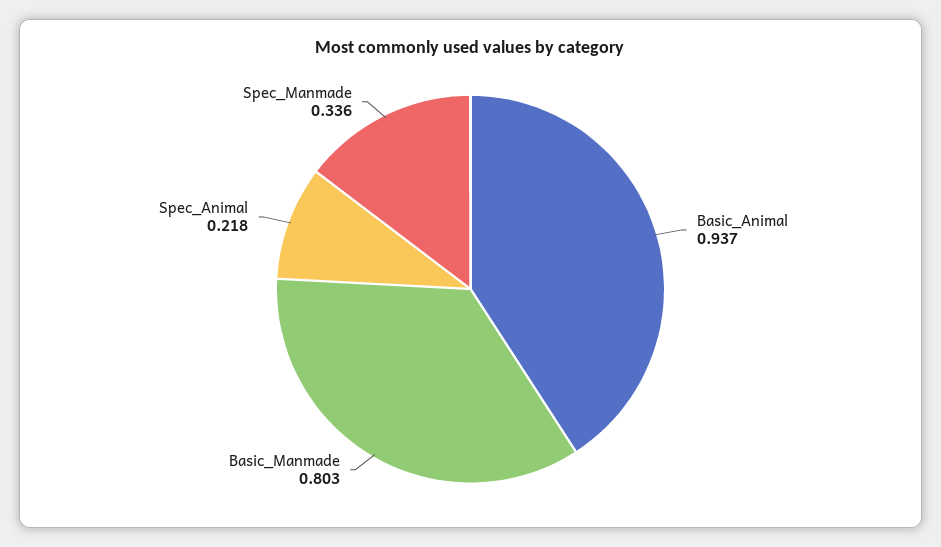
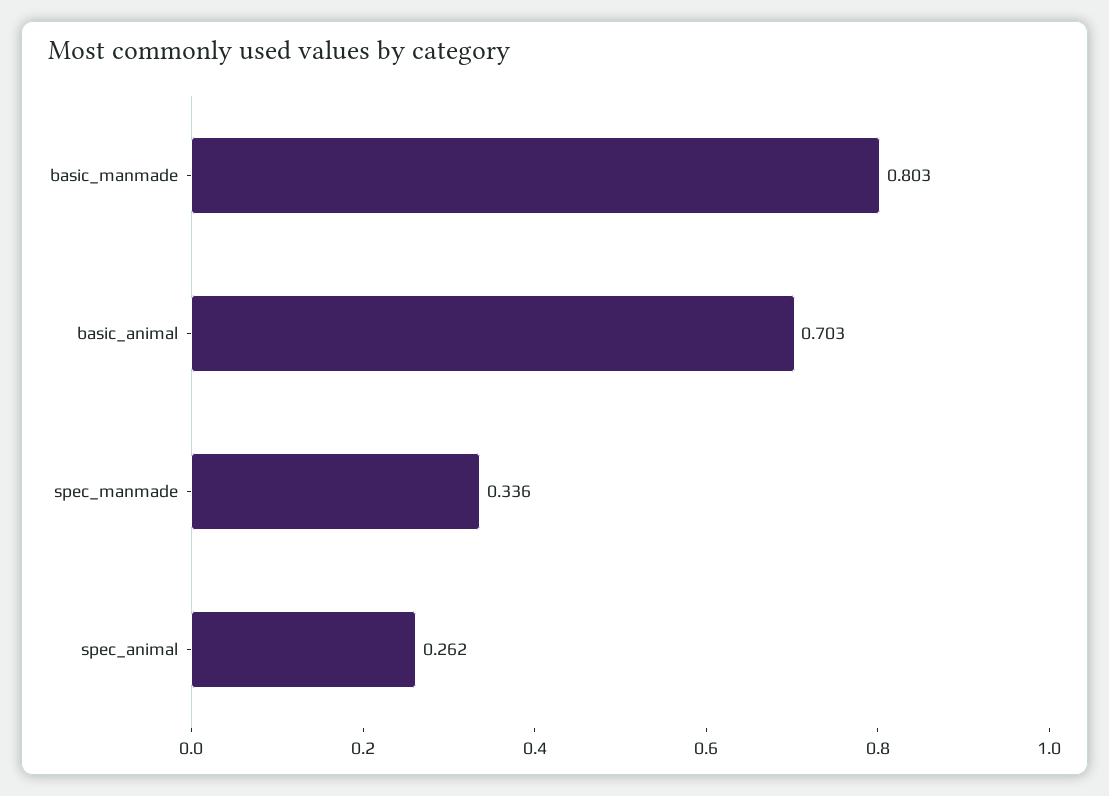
Basic_Animal: 0.937 -> 0.703
Spec_Animal: 0.218 -> 0.262

